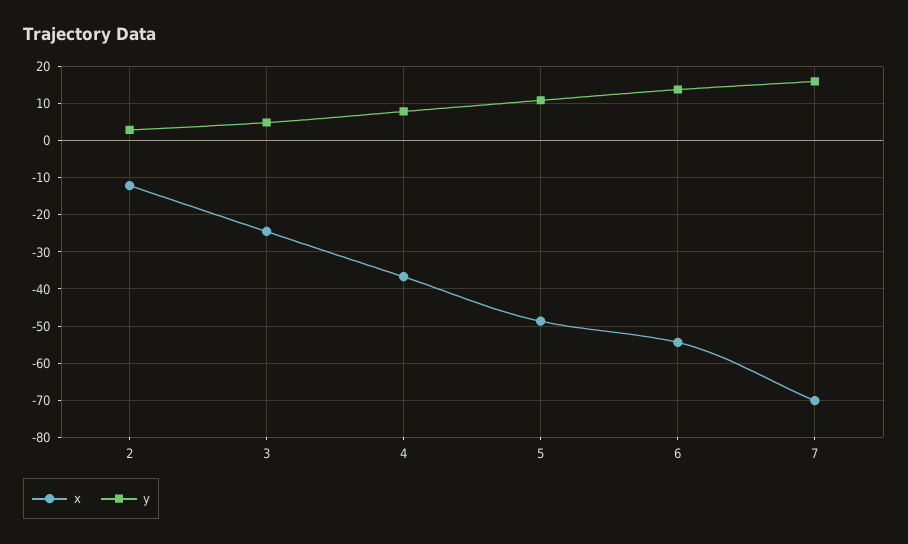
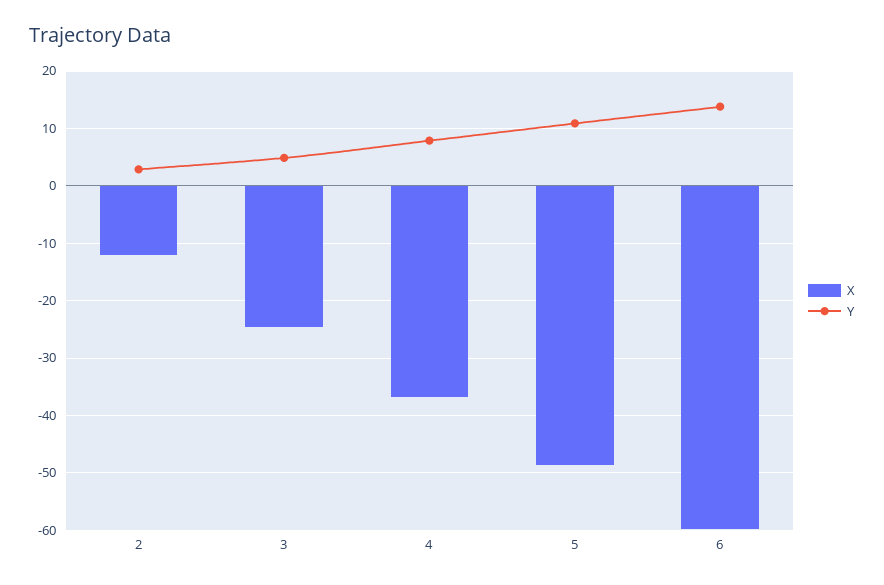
x, 6: -54 -> -60
x, 7: -70 -> none
y, 7: 16 -> none

